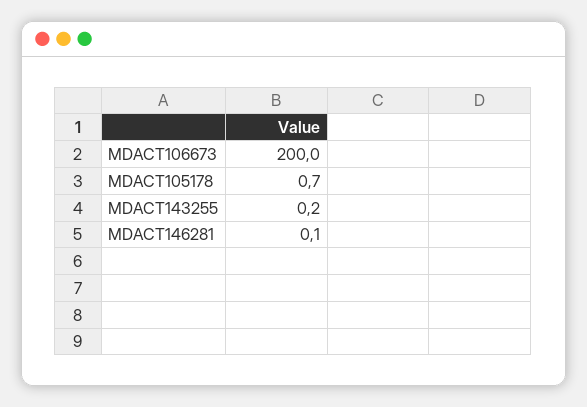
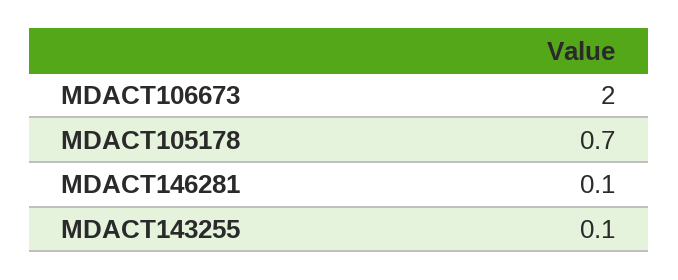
MDACT106673: 200 -> 2
MDACT143255: 0.2 -> 0.1

